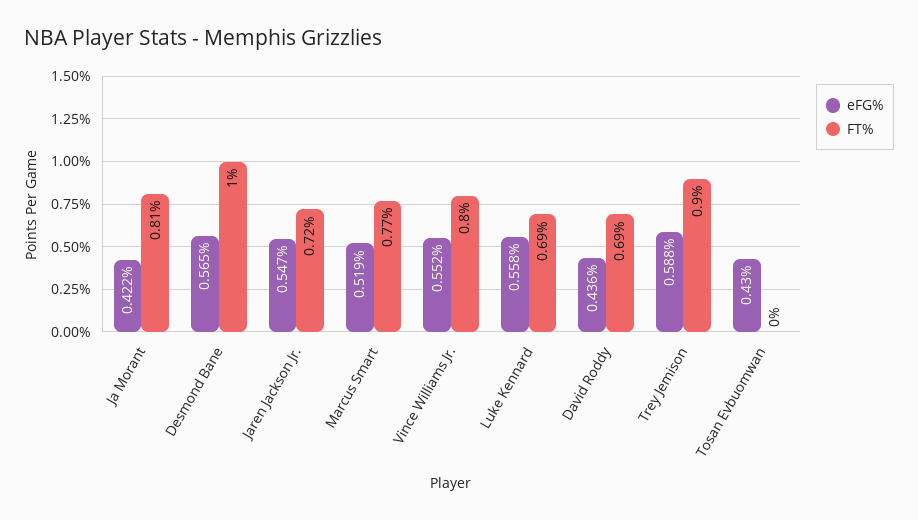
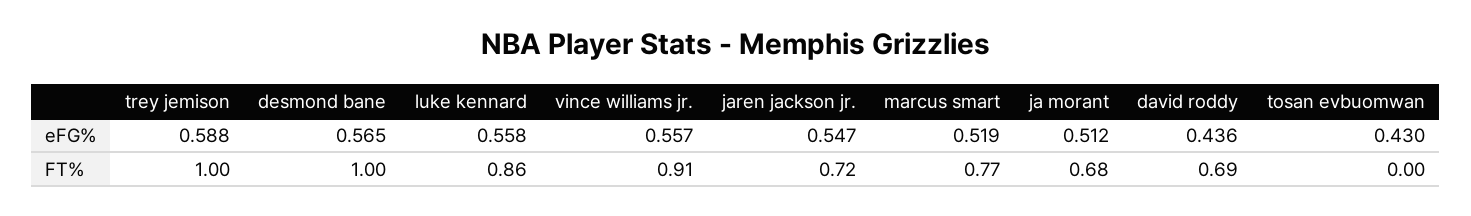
eFG%, Ja Morant: 0.422 -> 0.512
FT%, Ja Morant: 0.81 -> 0.68
eFG%, Vince Williams Jr.: 0.552 -> 0.557
FT%, Vince Williams Jr.: 0.8 -> 0.91
FT%, Luke Kennard: 0.69 -> 0.86
FT%, Trey Jemison: 0.9 -> 1

